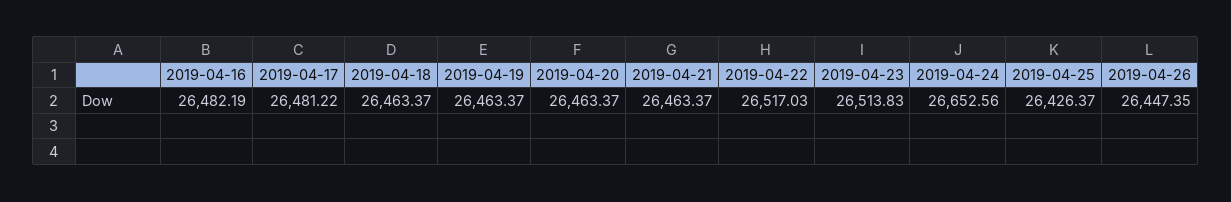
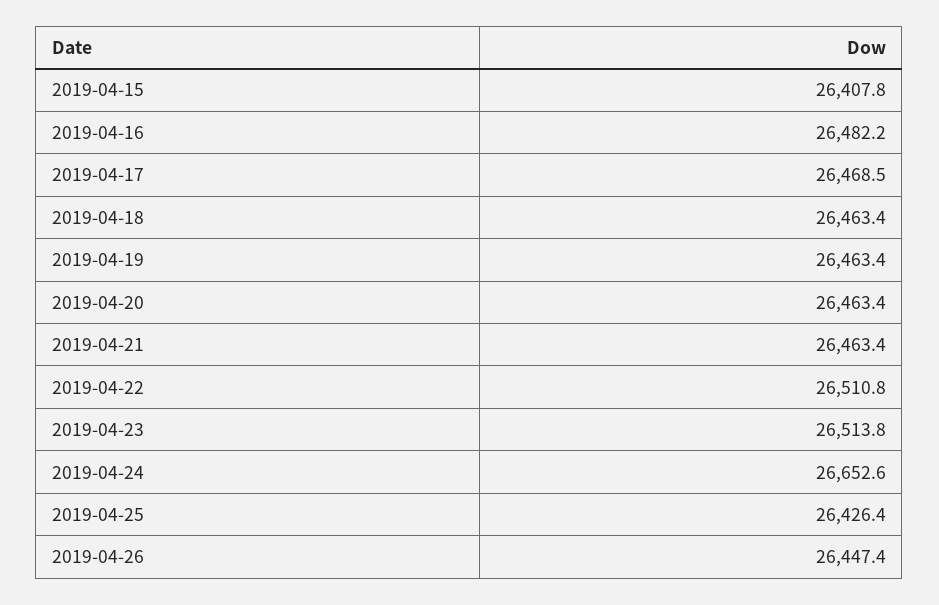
2019-04-17: 26481.22 -> 26468.5
2019-04-22: 26517.03 -> 26510.8
2019-04-15: none -> 26407.8

